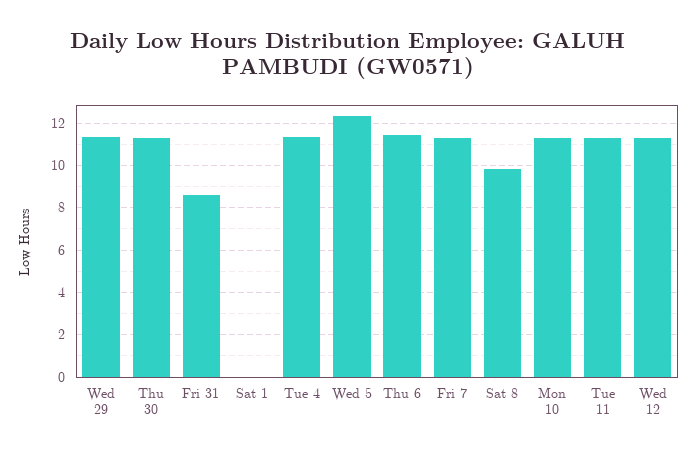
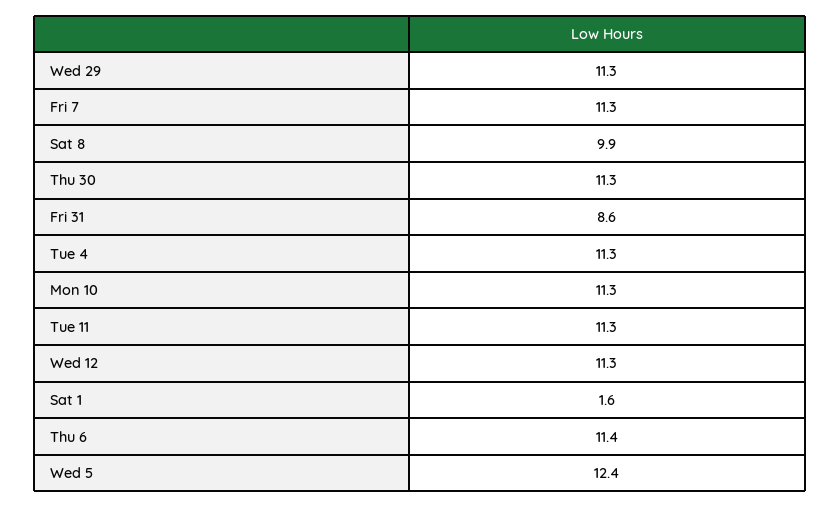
Sat 1: 0 -> 1.6

